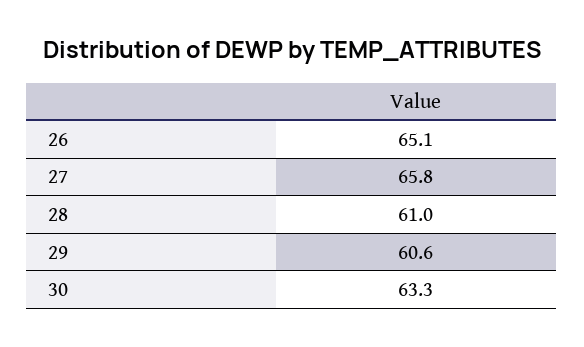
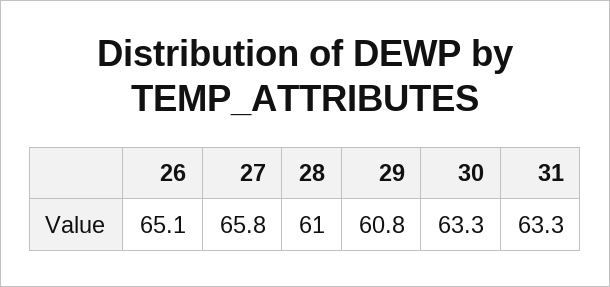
29: 60.6 -> 60.8
31: none -> 63.3

